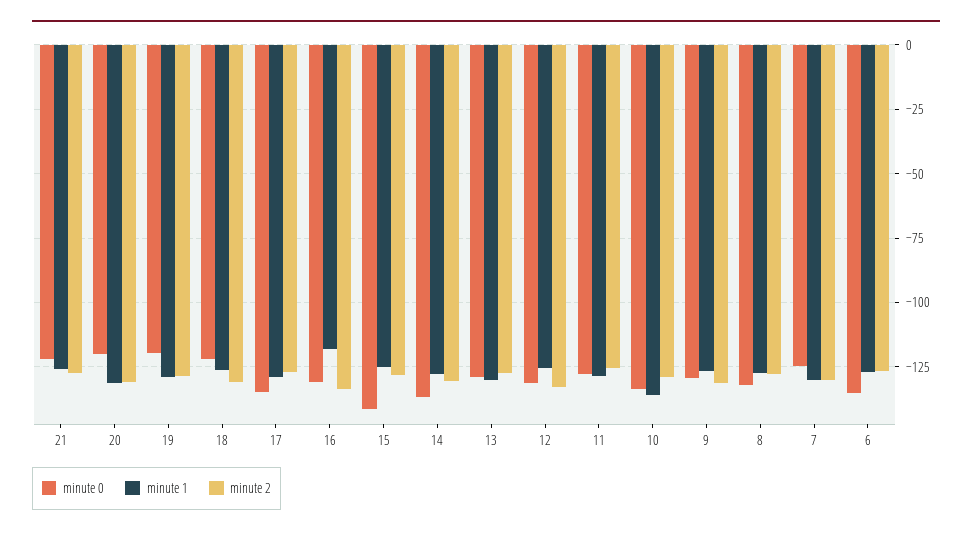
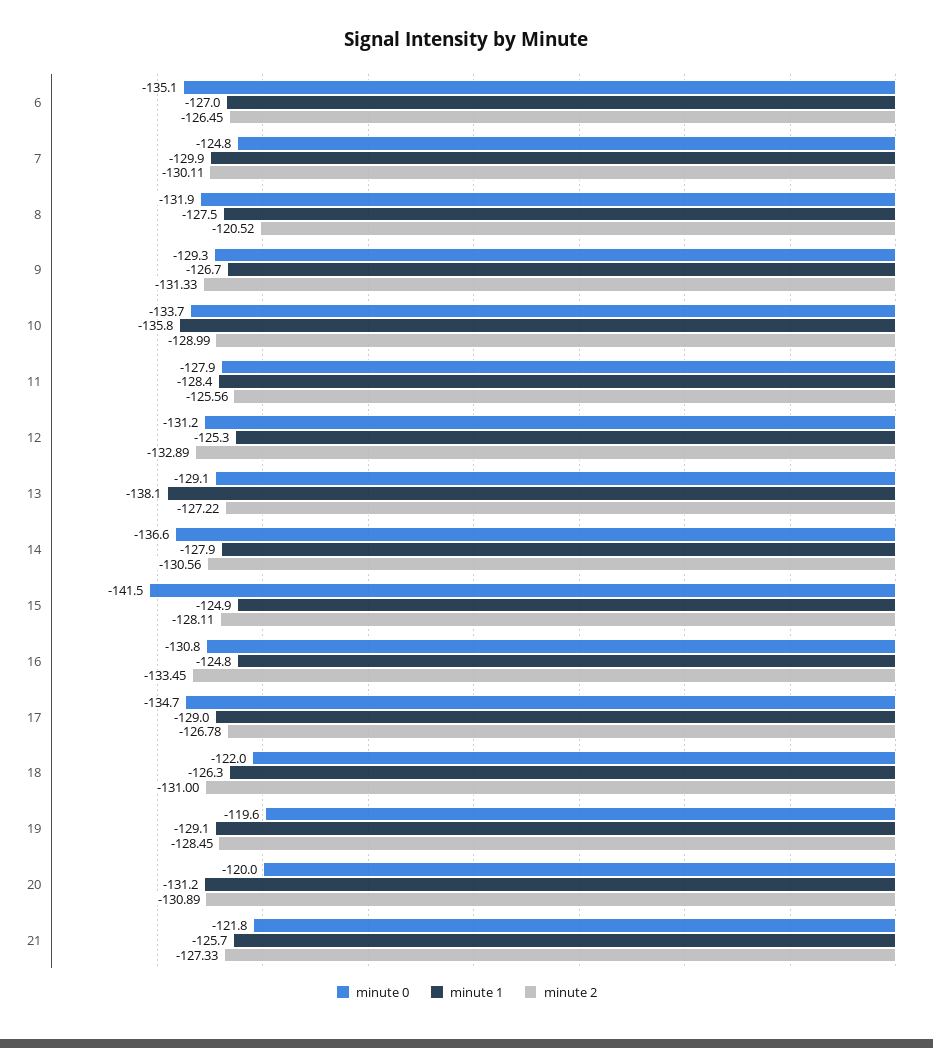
minute 1, 16: -117.5 -> -124.8
minute 1, 13: -130 -> -138.1
minute 2, 8: -127.5 -> -120.52

